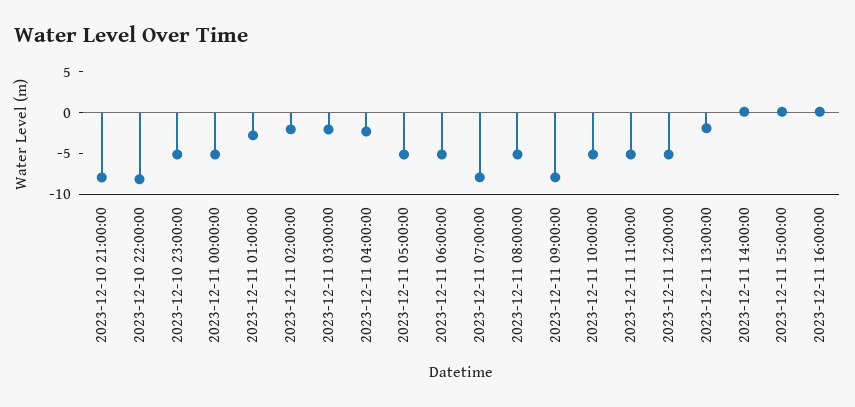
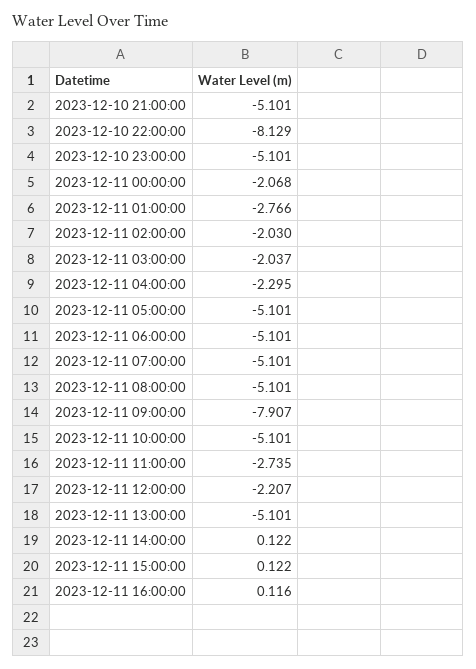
2023-12-10 21:00:00: -8 -> -5.101
2023-12-11 00:00:00: -5 -> -2.068
2023-12-11 07:00:00: -8 -> -5.101
2023-12-11 11:00:00: -5 -> -2.735
2023-12-11 12:00:00: -5 -> -2.207
2023-12-11 13:00:00: -2 -> -5.101

